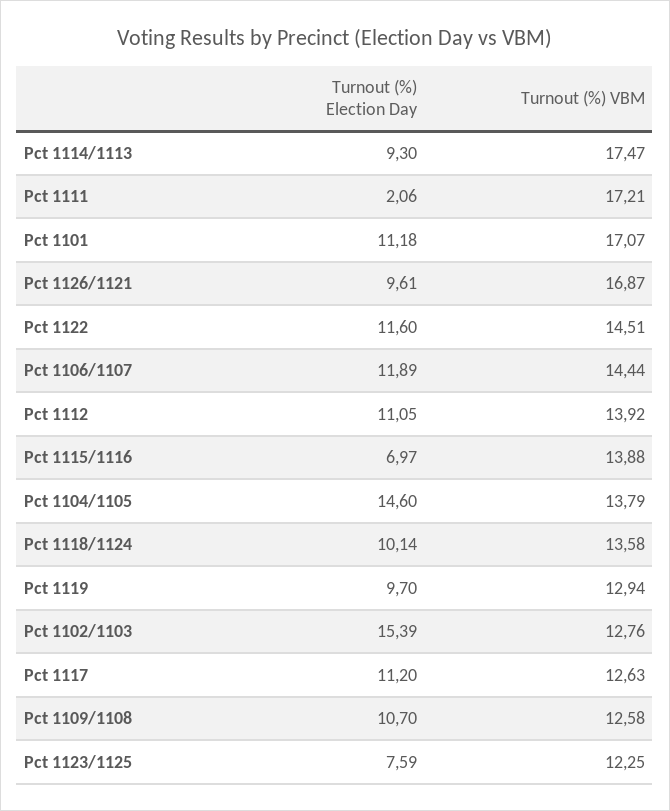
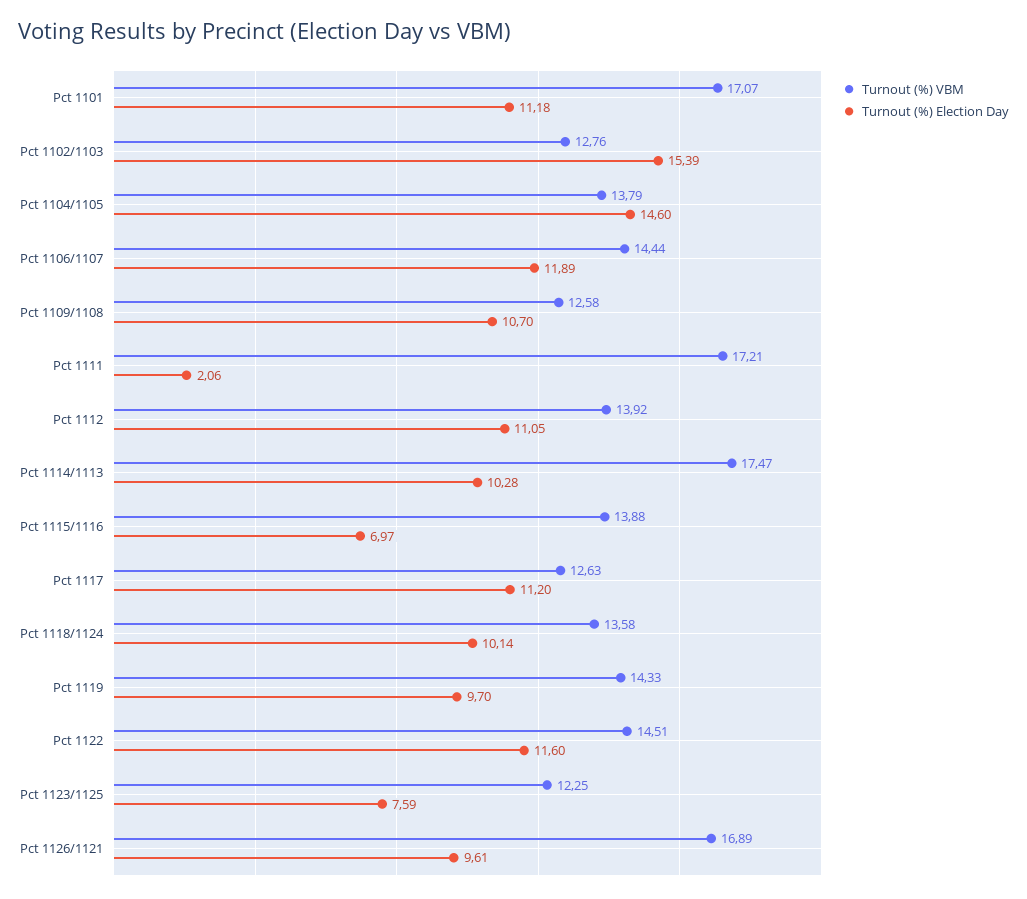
Turnout (%) Election Day, Pct 1114/1113: 9.3 -> 10.28
Turnout (%) VBM, Pct 1126/1121: 16.87 -> 16.89
Turnout (%) VBM, Pct 1119: 12.94 -> 14.33

